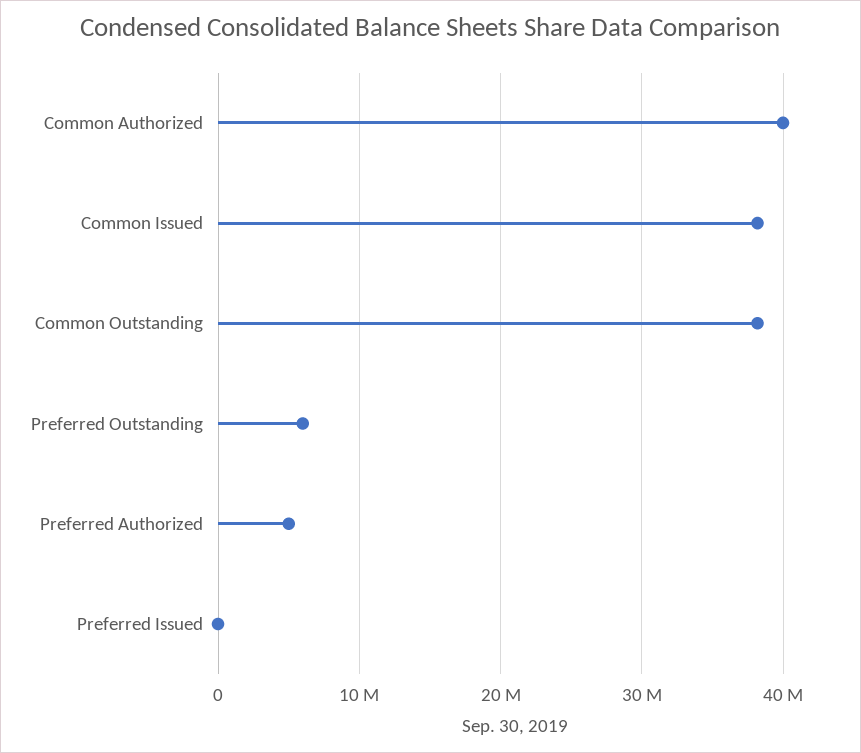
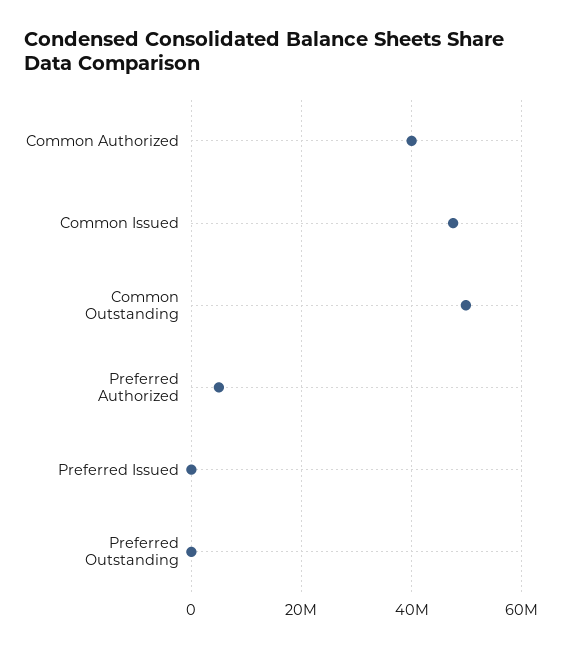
Common Issued: 38000000 -> 48000000
Common Outstanding: 38000000 -> 50000000
Preferred Outstanding: 6000000 -> 0

